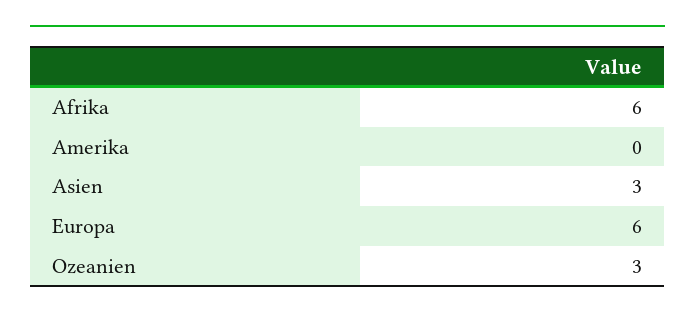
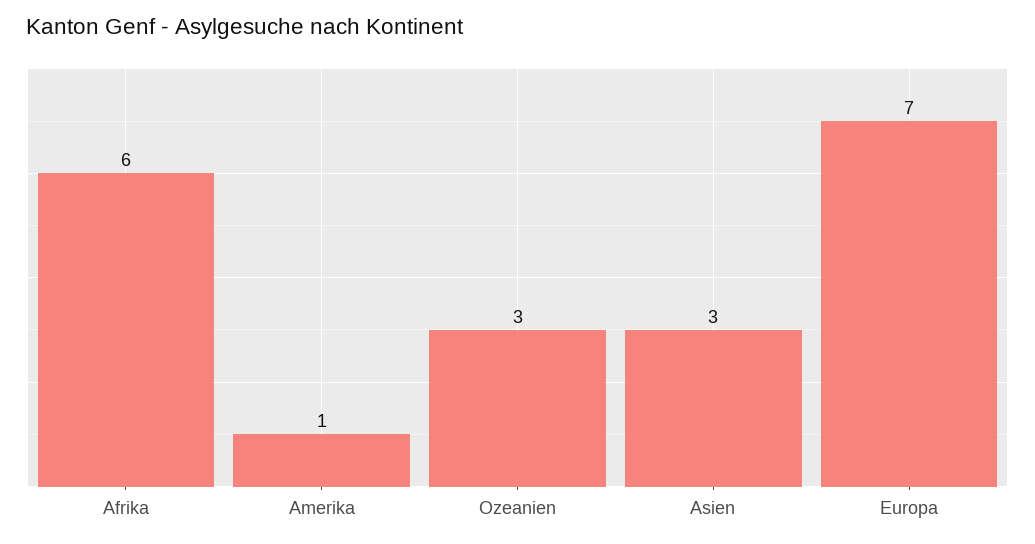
Amerika: 0 -> 1
Europa: 6 -> 7

